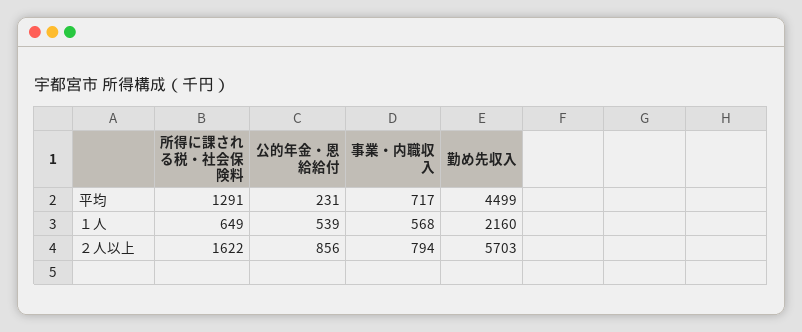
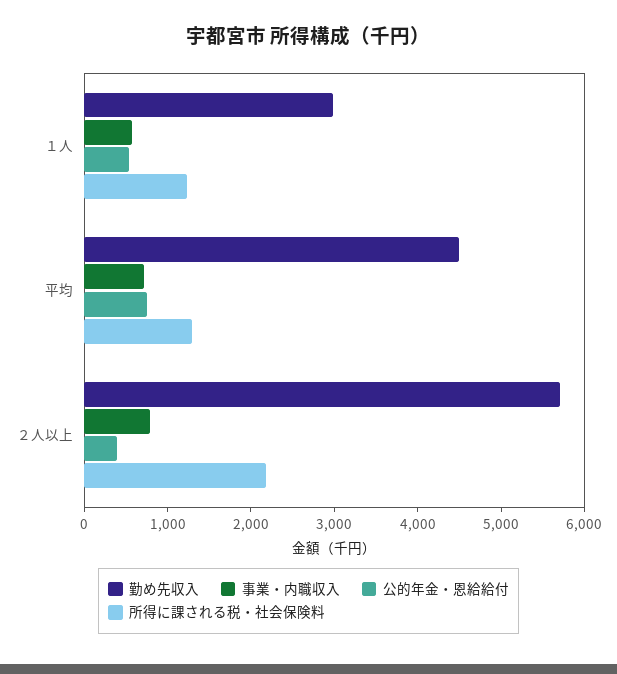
公的年金・恩給給付, 平均: 231 -> 800
所得に課される税・社会保険料, １人: 649 -> 1200
勤め先収入, １人: 2160 -> 3000
所得に課される税・社会保険料, ２人以上: 1622 -> 2200
公的年金・恩給給付, ２人以上: 856 -> 400

